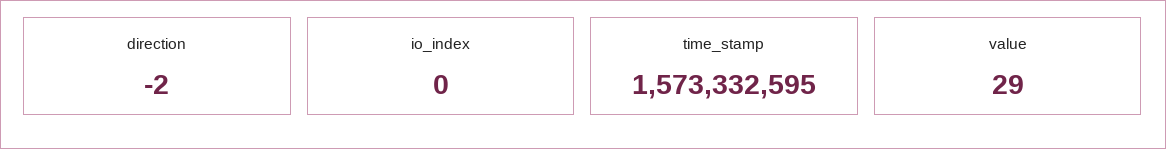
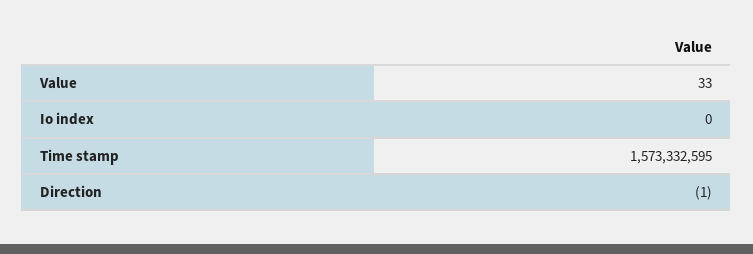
direction: -2 -> -1
value: 29 -> 33

